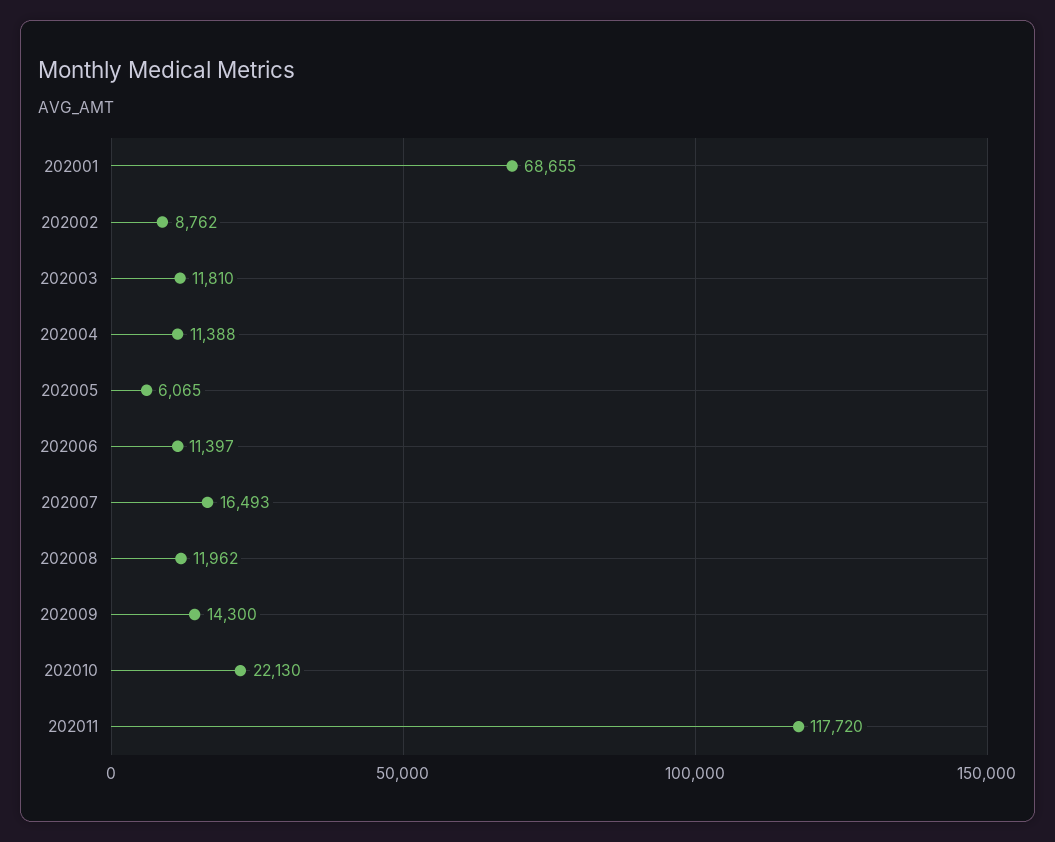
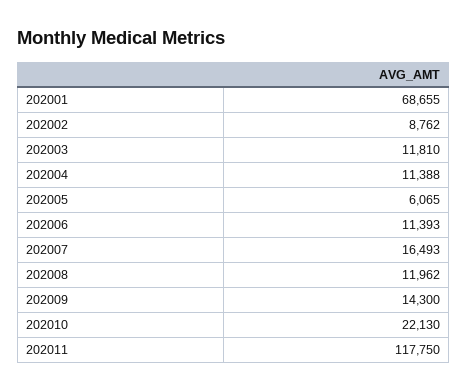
202006: 11397 -> 11393
202011: 117720 -> 117750

